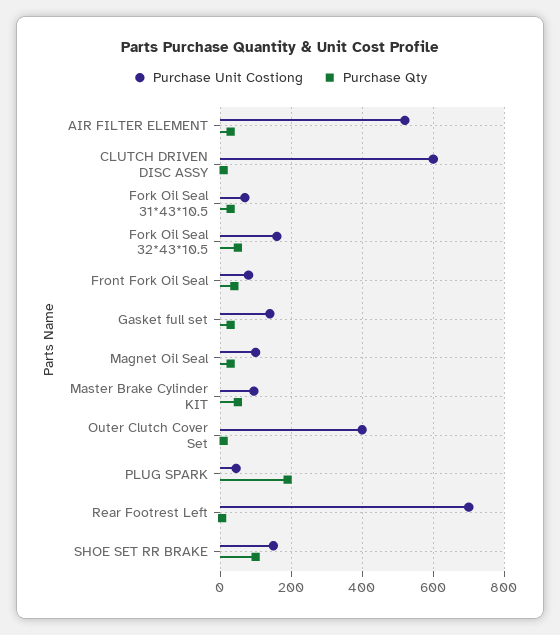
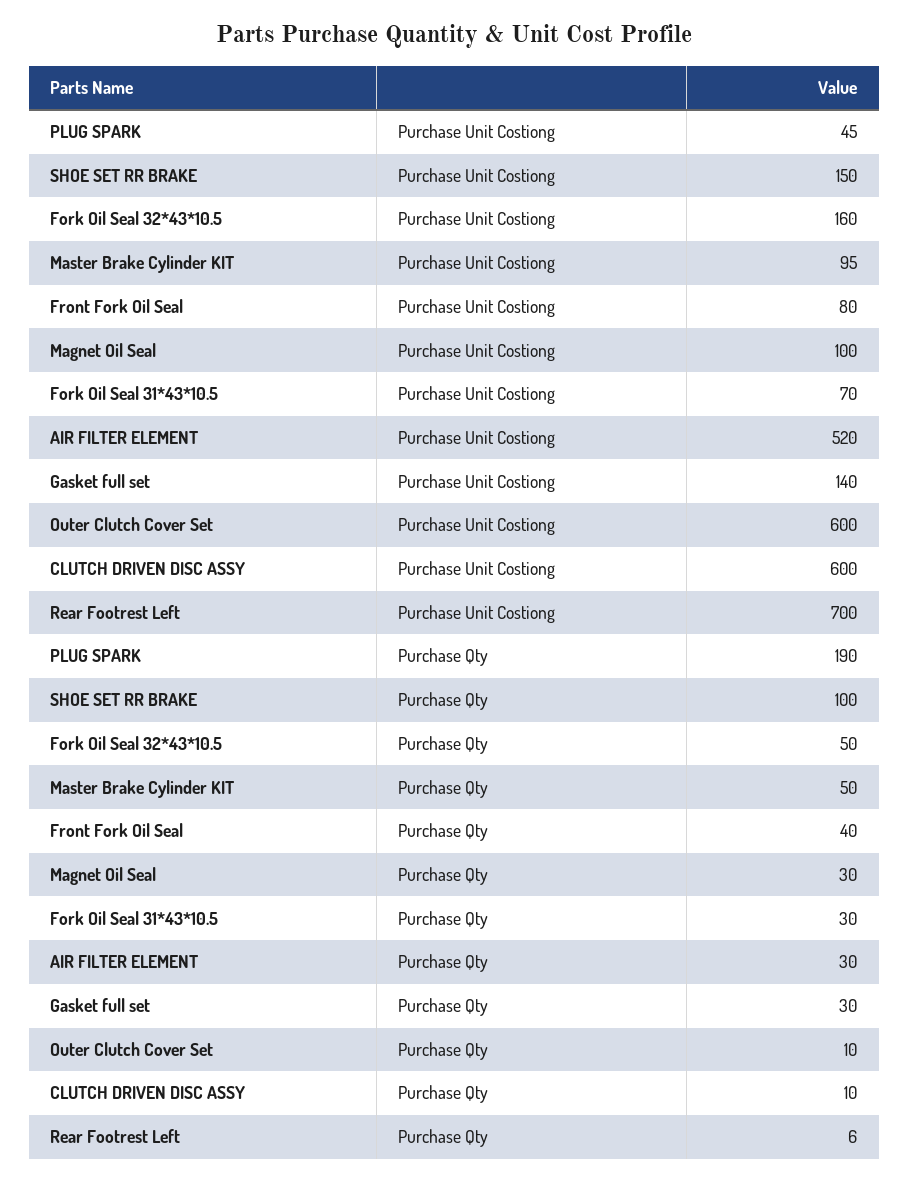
Purchase Unit Costiong, Outer Clutch Cover Set: 400 -> 600

